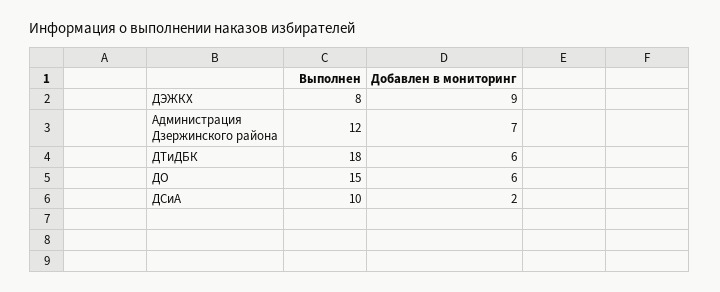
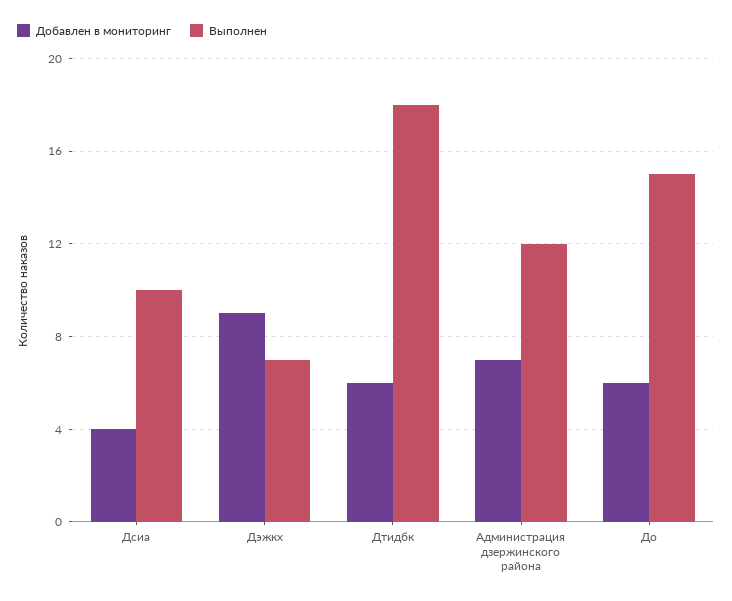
Выполнен, ДЭЖКХ: 8 -> 7
Добавлен в мониторинг, ДСиА: 2 -> 4

